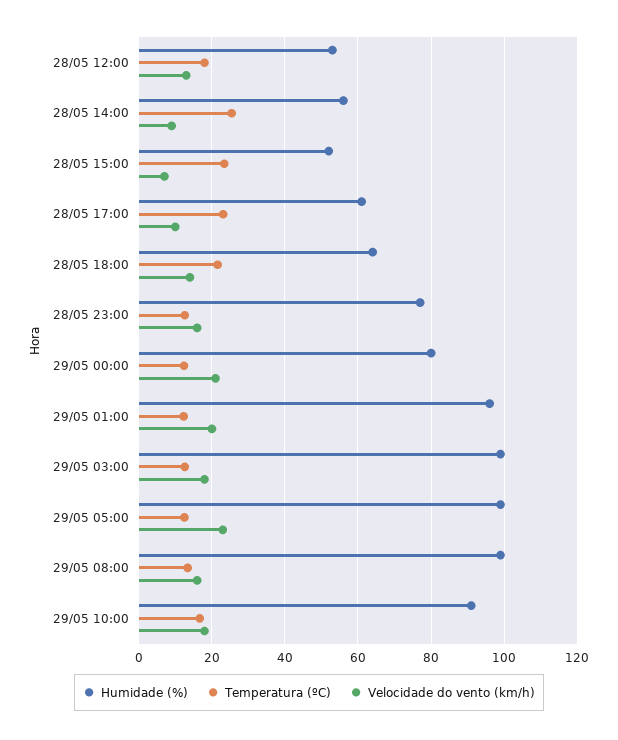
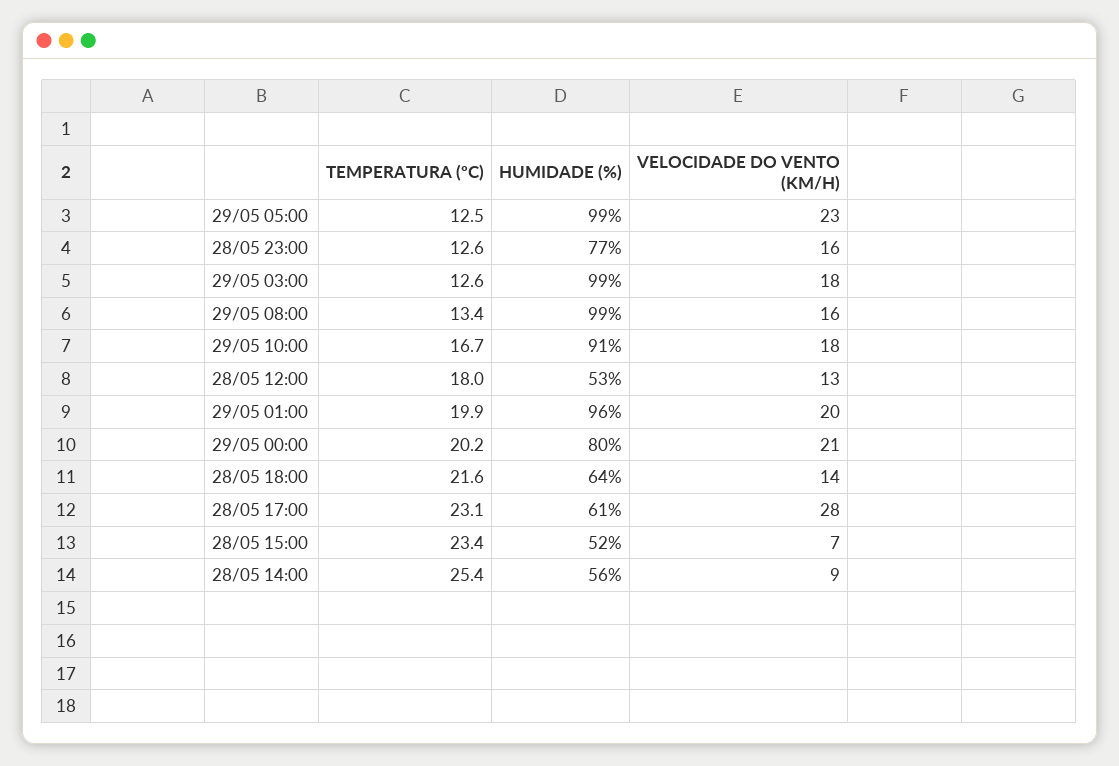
Velocidade do vento (km/h), 28/05 17:00: 10 -> 28
Temperatura (ºC), 29/05 00:00: 12 -> 20.2
Temperatura (ºC), 29/05 01:00: 12 -> 19.9

